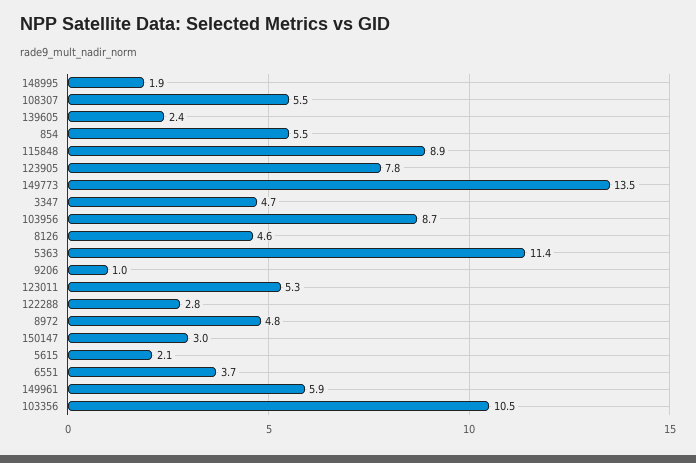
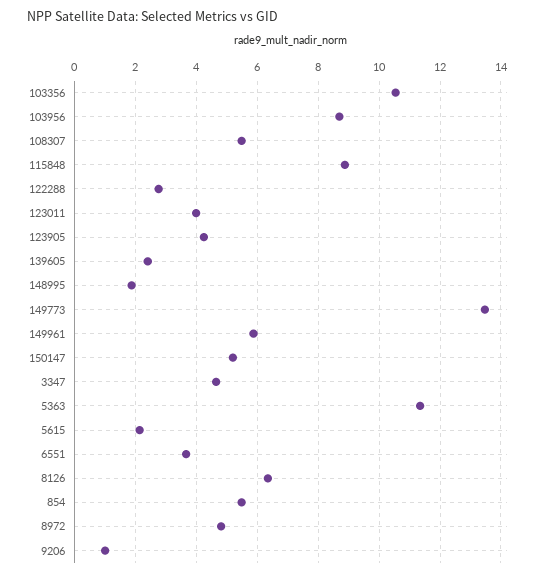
123905: 7.8 -> 4.2
8126: 4.6 -> 6.4
123011: 5.3 -> 4
150147: 3 -> 5.2

